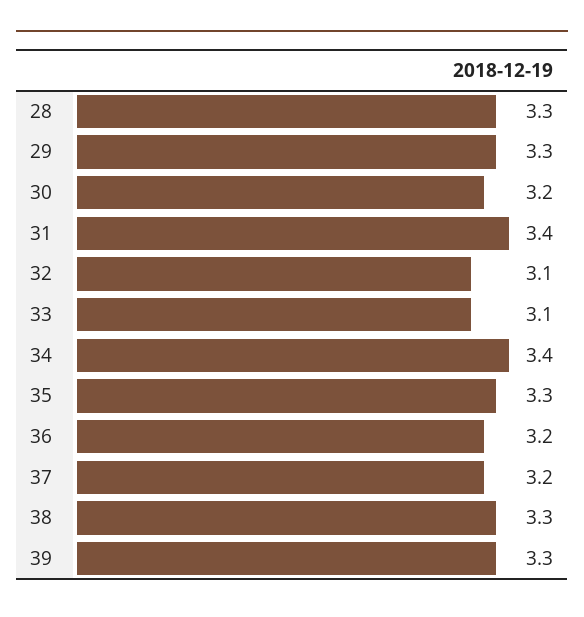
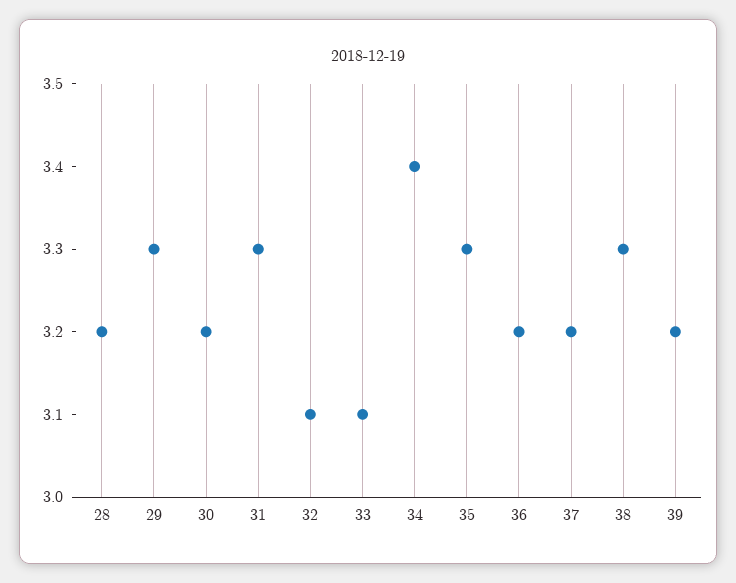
28: 3.3 -> 3.2
31: 3.4 -> 3.3
39: 3.3 -> 3.2

